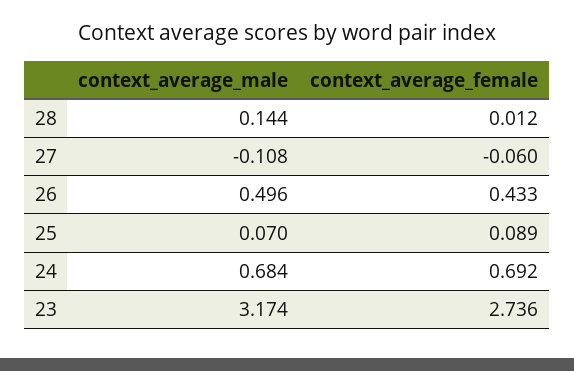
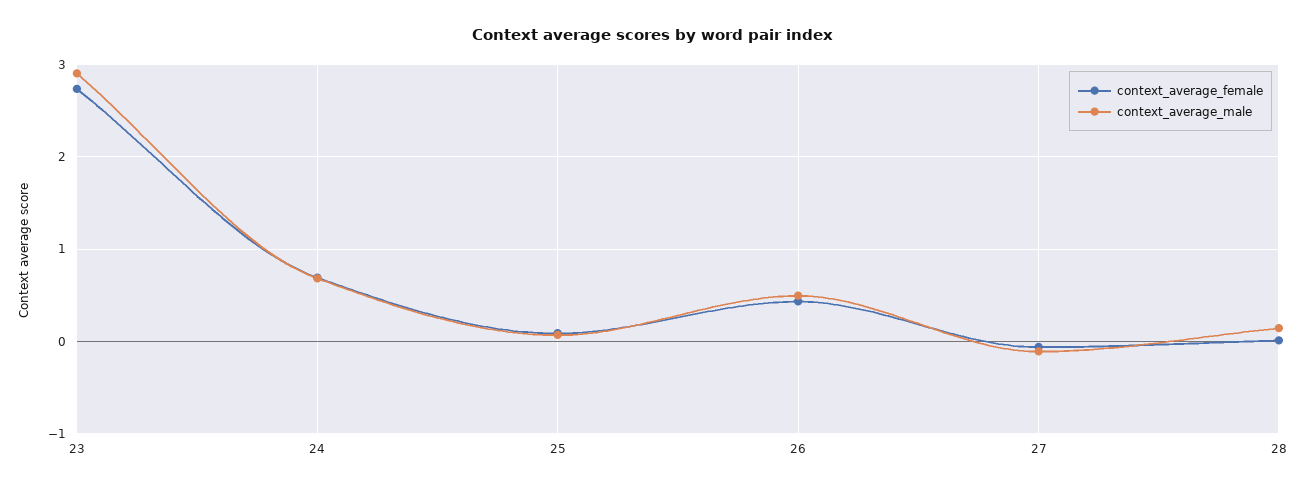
context_average_male, 23: 3.174 -> 2.9

